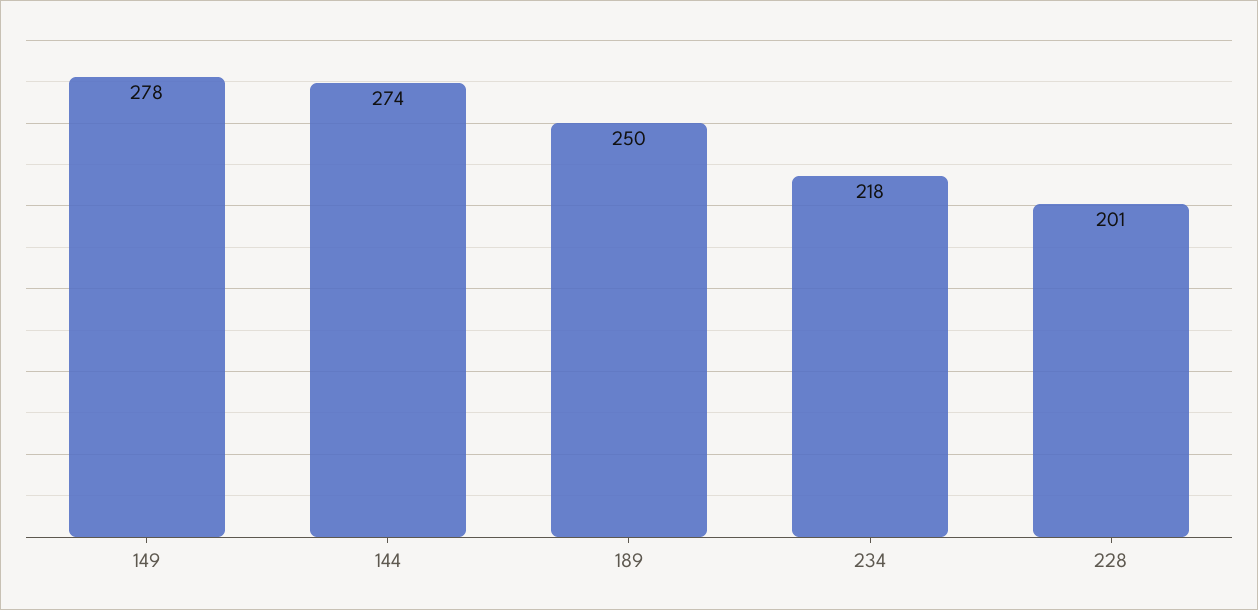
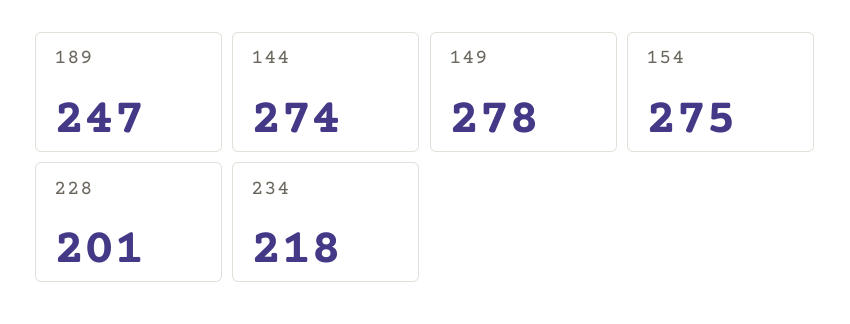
189: 250 -> 247
154: none -> 275

